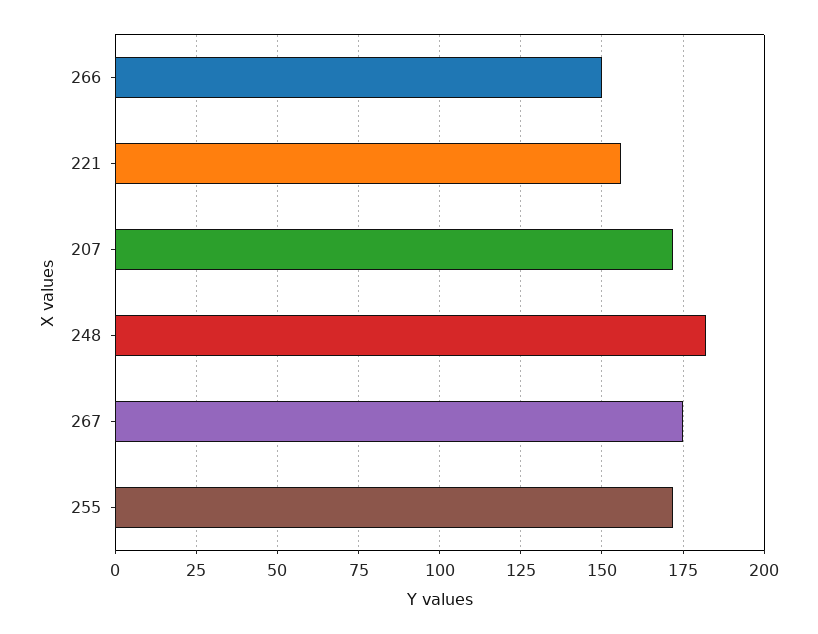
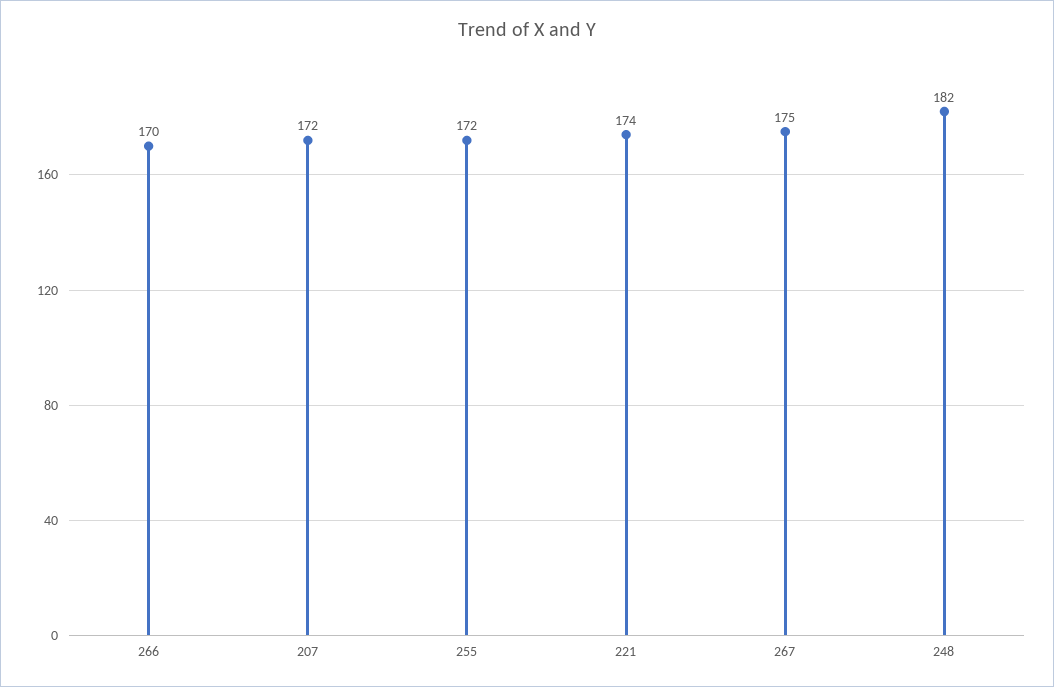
266: 150 -> 170
221: 155 -> 174

